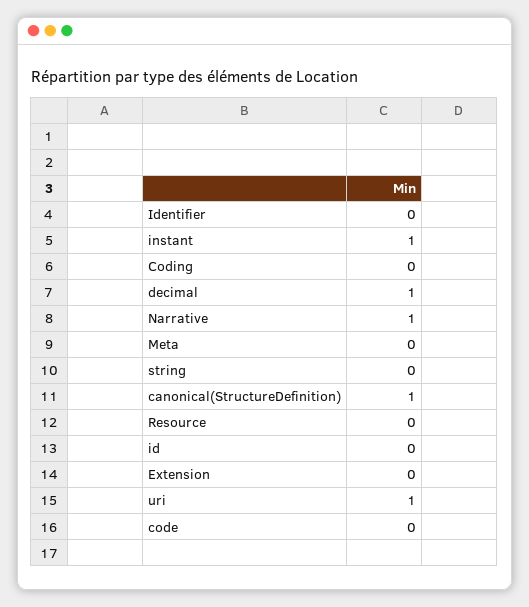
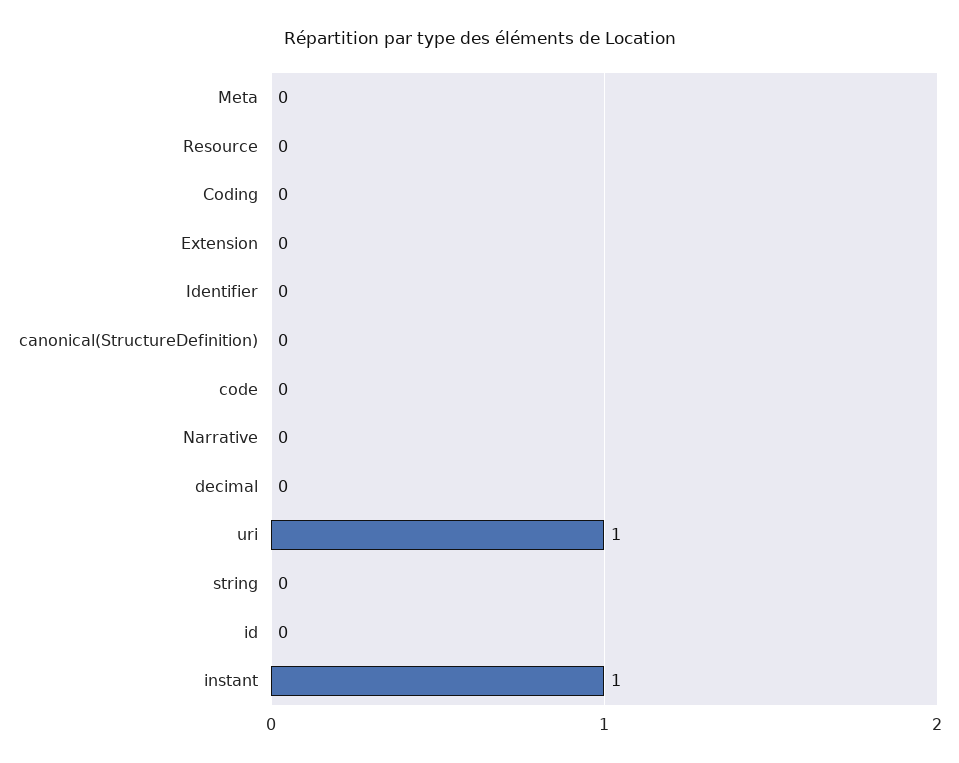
decimal: 1 -> 0
Narrative: 1 -> 0
canonical(StructureDefinition): 1 -> 0

